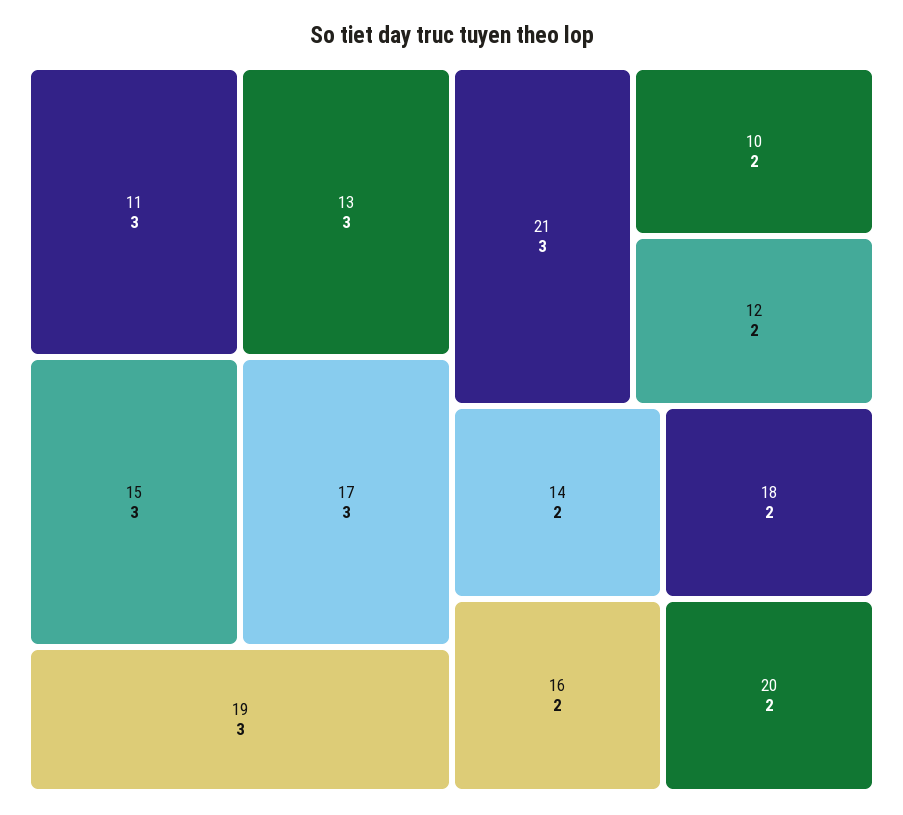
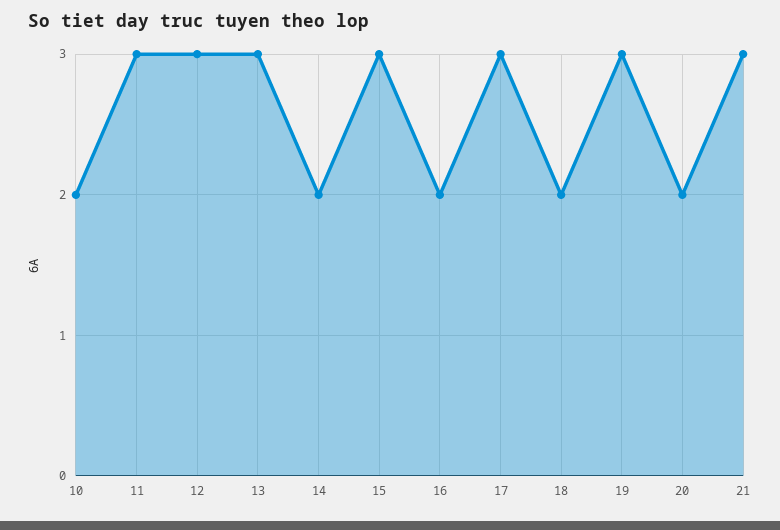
12: 2 -> 3

